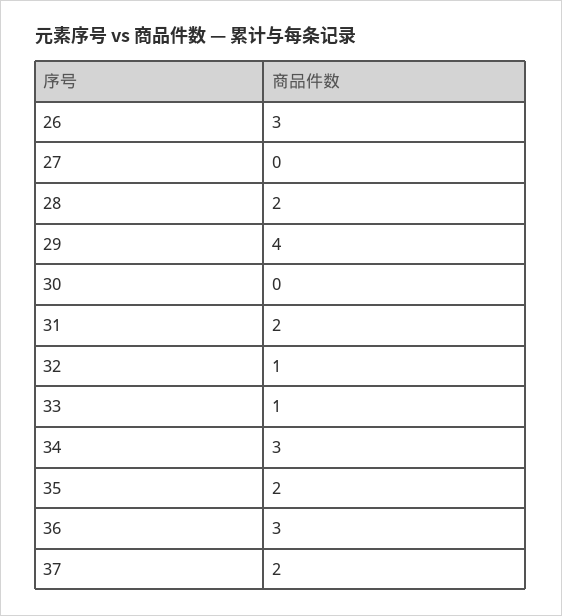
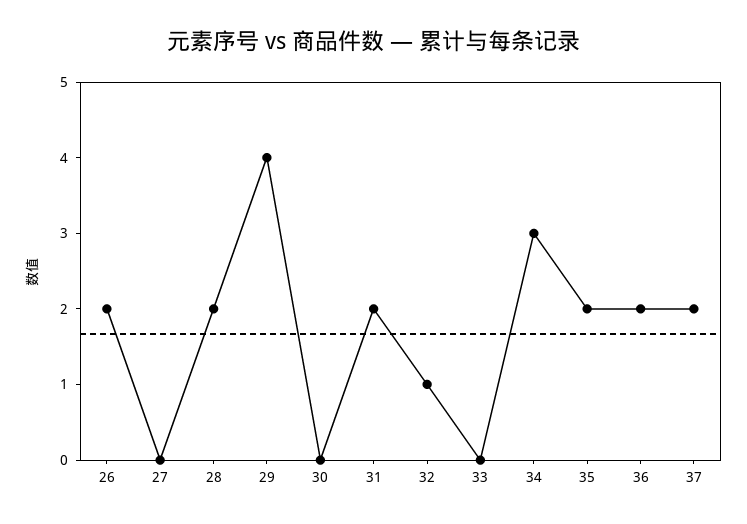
26: 3 -> 2
33: 1 -> 0
36: 3 -> 2

